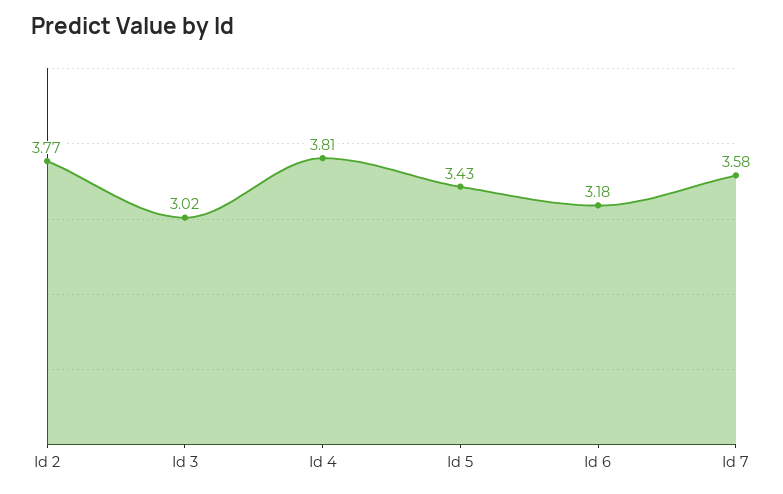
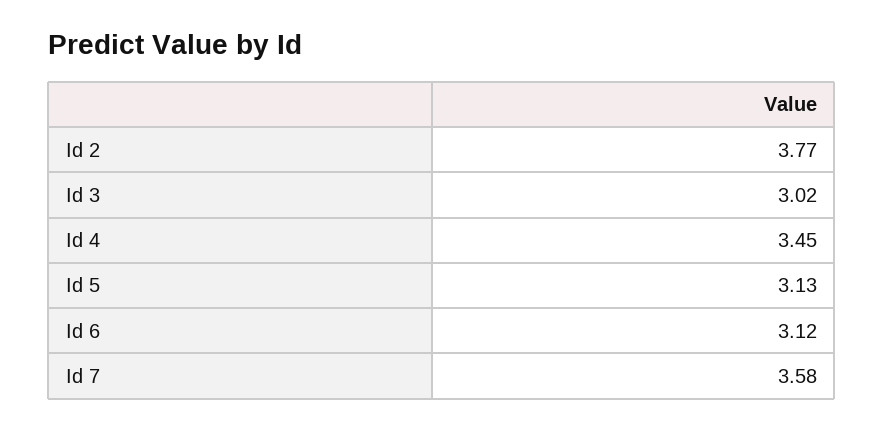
Id 4: 3.81 -> 3.45
Id 5: 3.43 -> 3.13
Id 6: 3.18 -> 3.12

